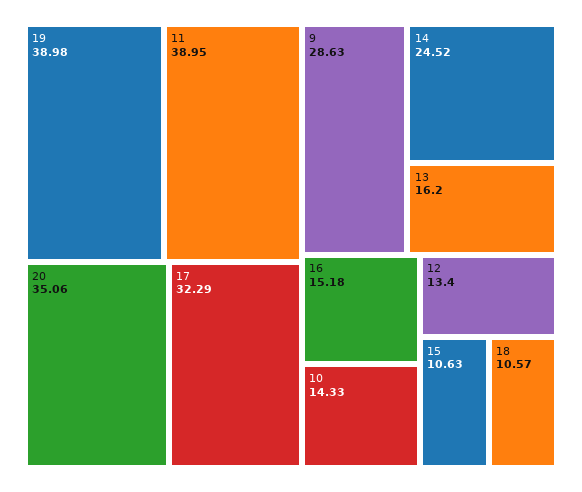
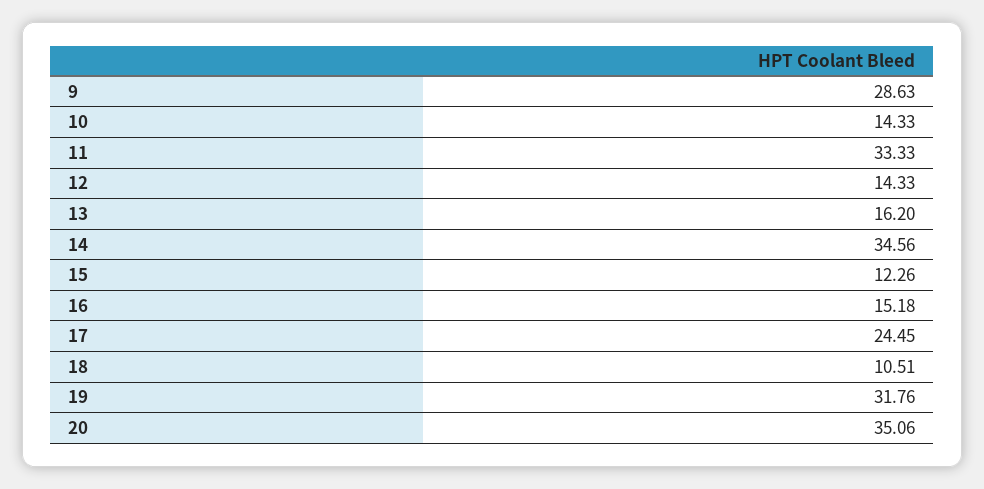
19: 38.98 -> 31.76
11: 38.95 -> 33.33
17: 32.29 -> 24.45
14: 24.52 -> 34.56
12: 13.4 -> 14.33
15: 10.63 -> 12.26
18: 10.57 -> 10.51

